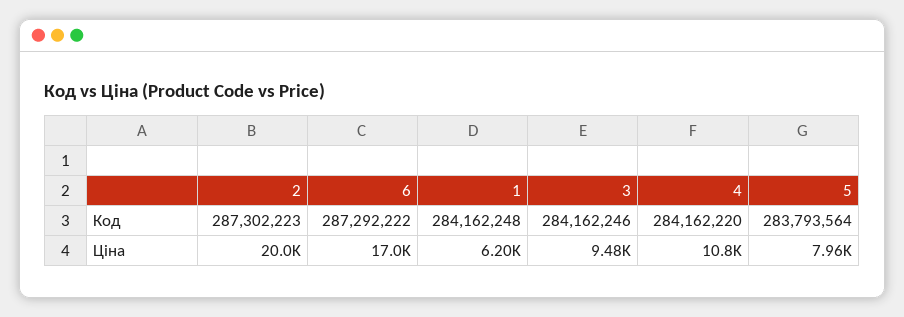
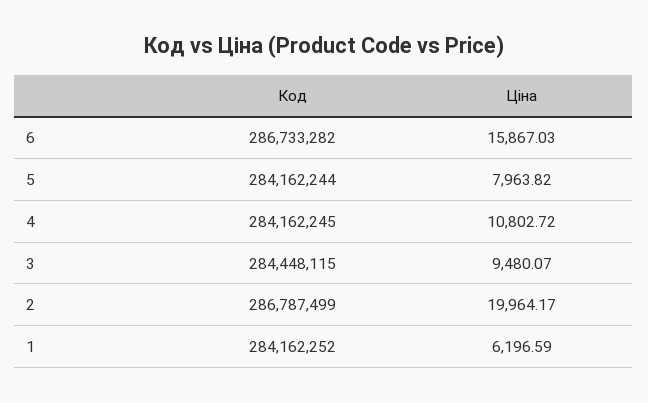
2, Код: 287302223 -> 286787499
6, Код: 287292222 -> 286733282
1, Код: 284162248 -> 284162252
3, Код: 284162246 -> 284448115
4, Код: 284162220 -> 284162245
5, Код: 283793564 -> 284162244
6, Ціна: 17000 -> 15867.03

